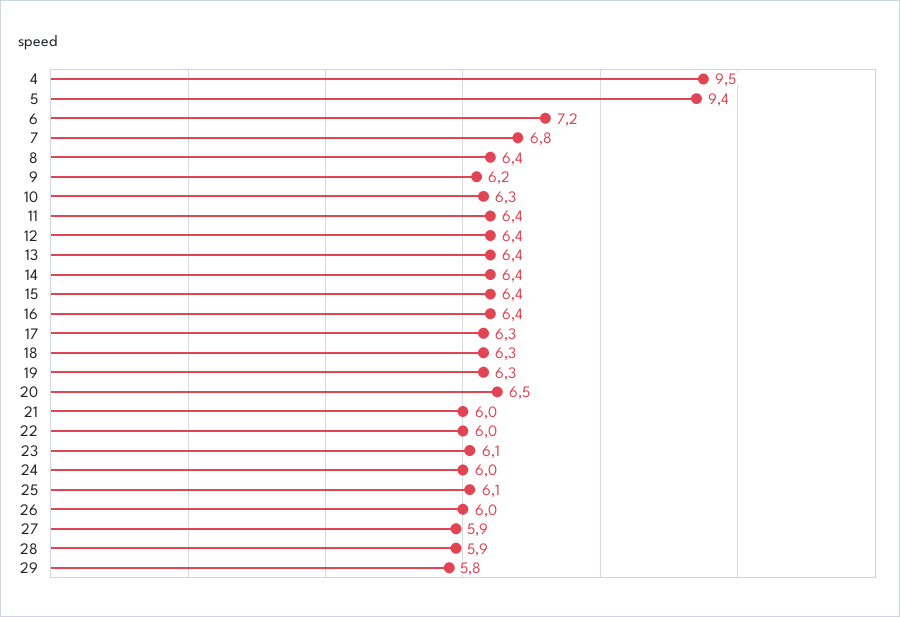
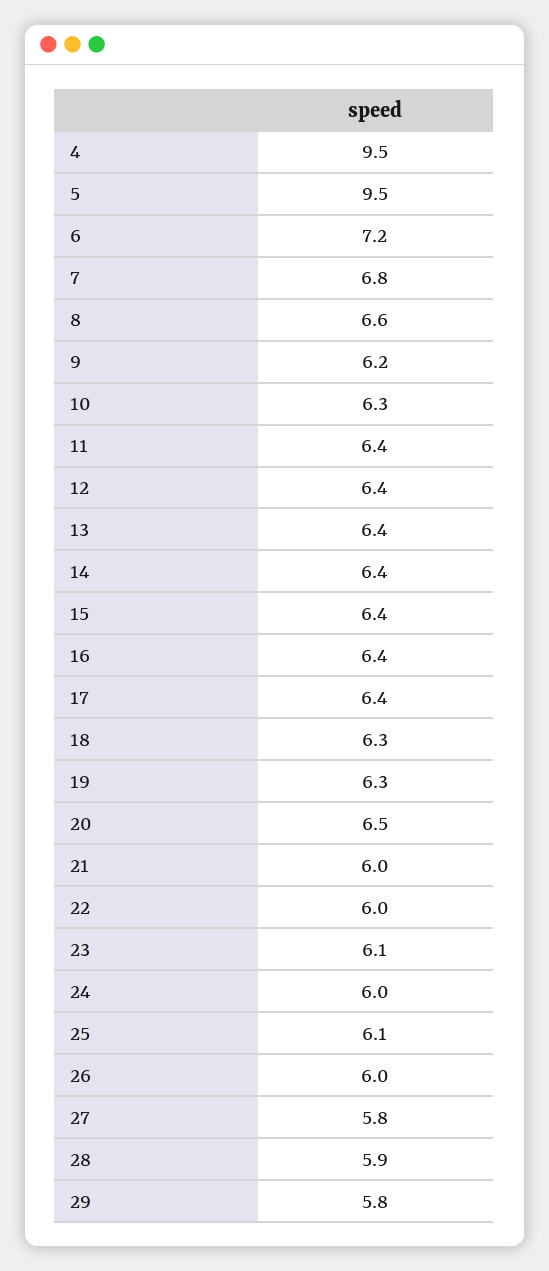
5: 9.4 -> 9.5
8: 6.4 -> 6.6
17: 6.3 -> 6.4
27: 5.9 -> 5.8

